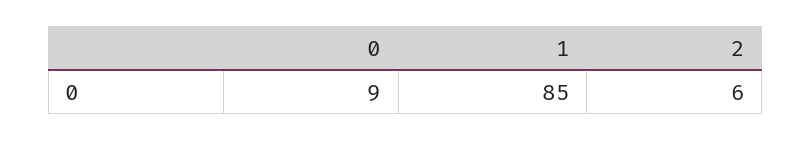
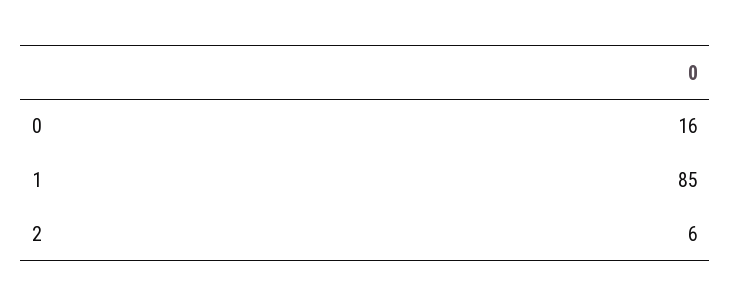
0: 9 -> 16

